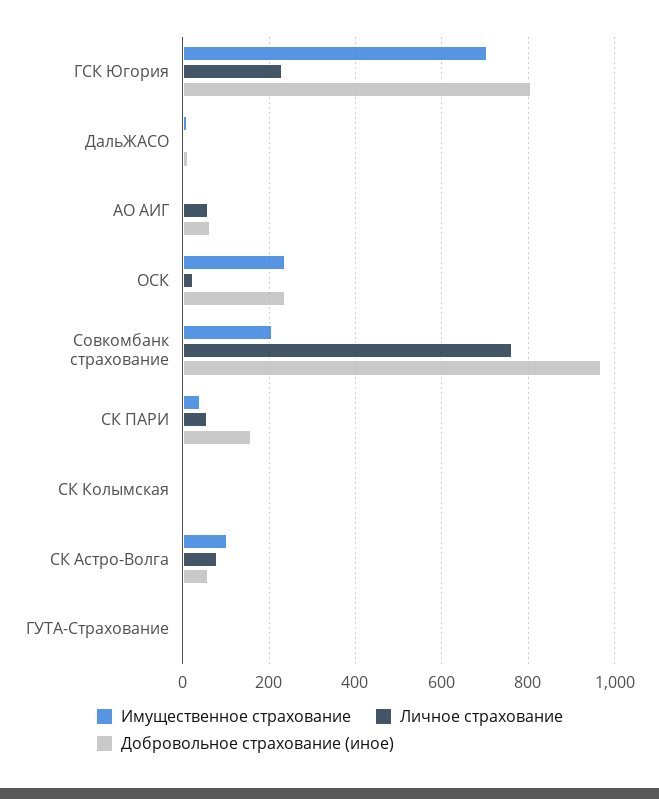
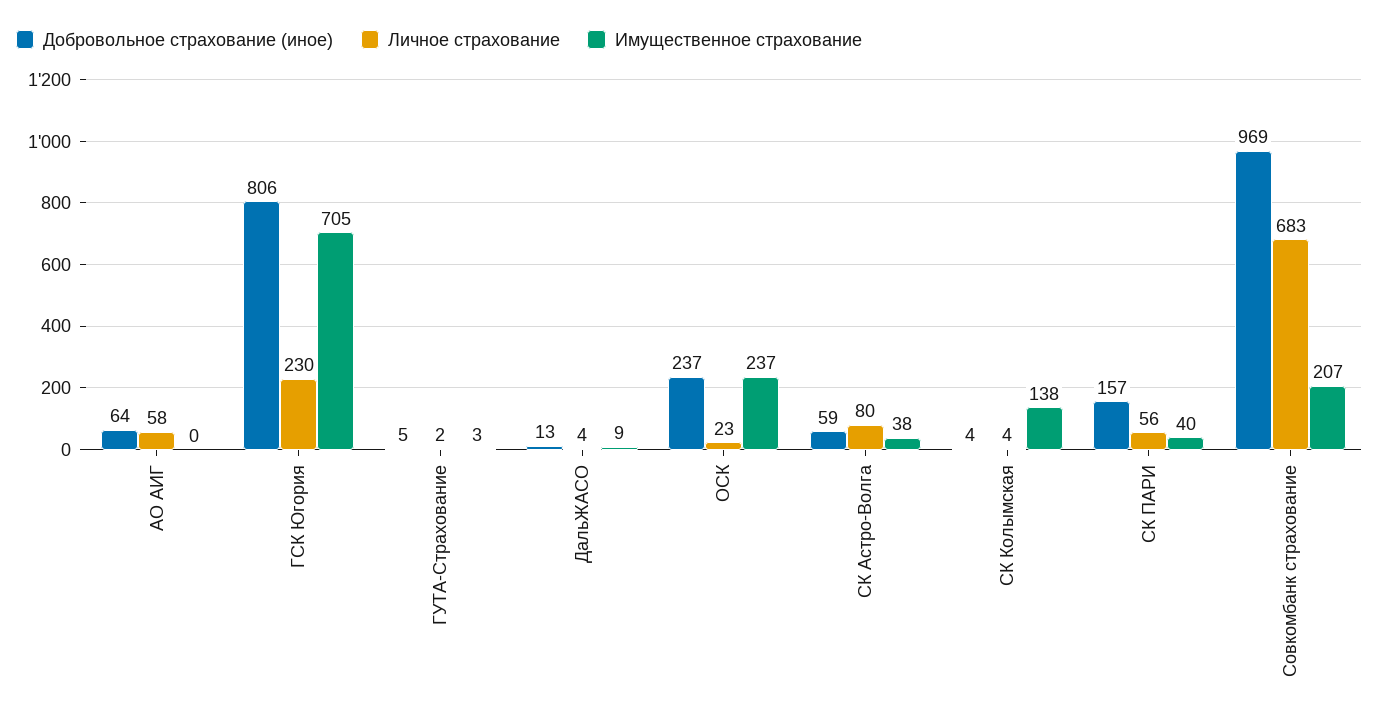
Личное страхование, Совкомбанк страхование: 760 -> 683
Имущественное страхование, СК Колымская: 0 -> 138
Имущественное страхование, СК Астро-Волга: 100 -> 38

